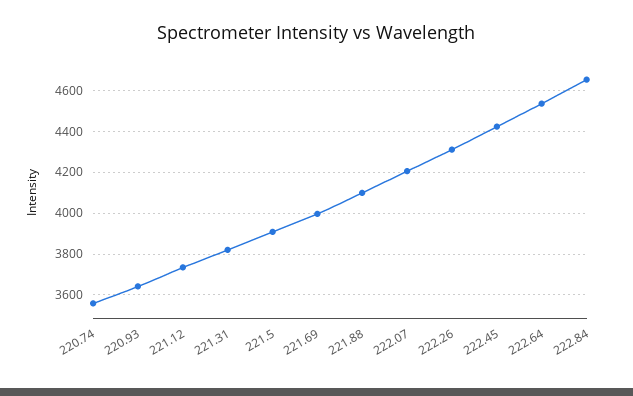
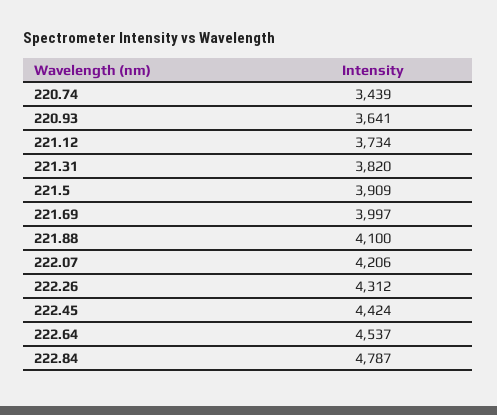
220.74: 3550 -> 3439
222.84: 4650 -> 4787

